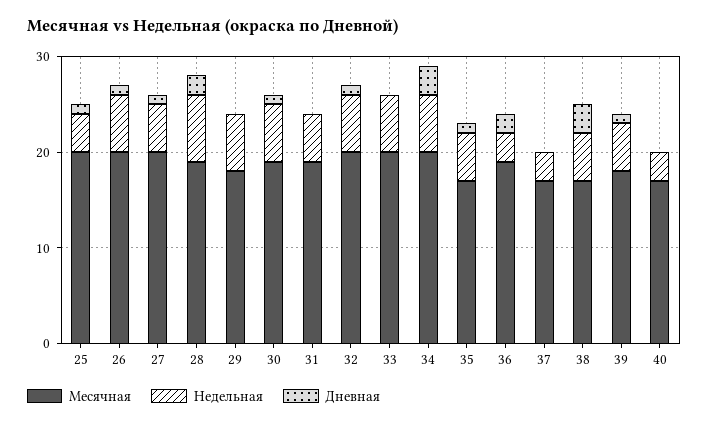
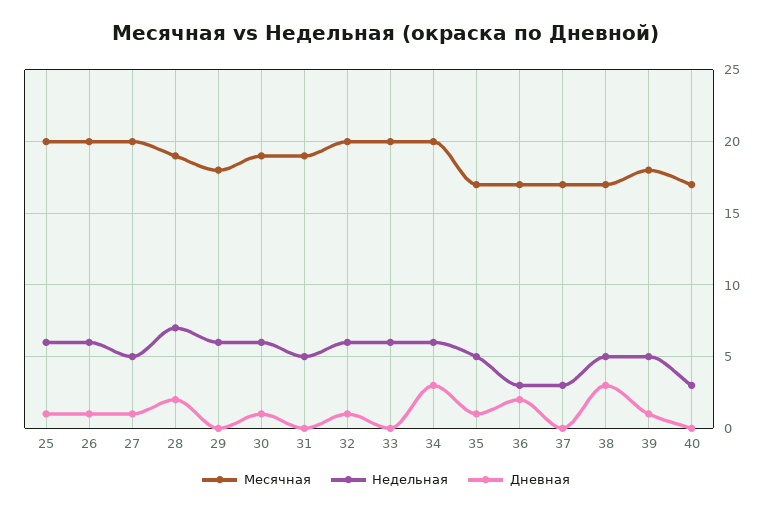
Недельная, 25: 4 -> 6
Месячная, 36: 19 -> 17

